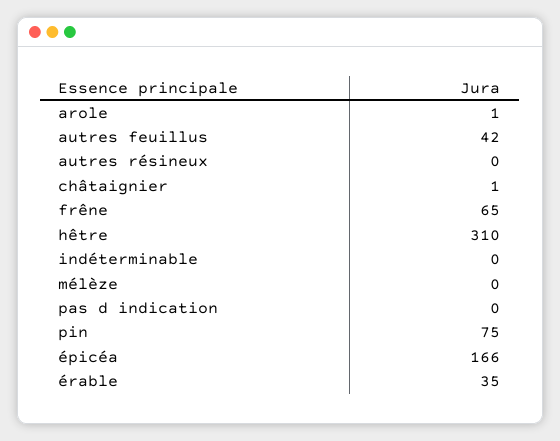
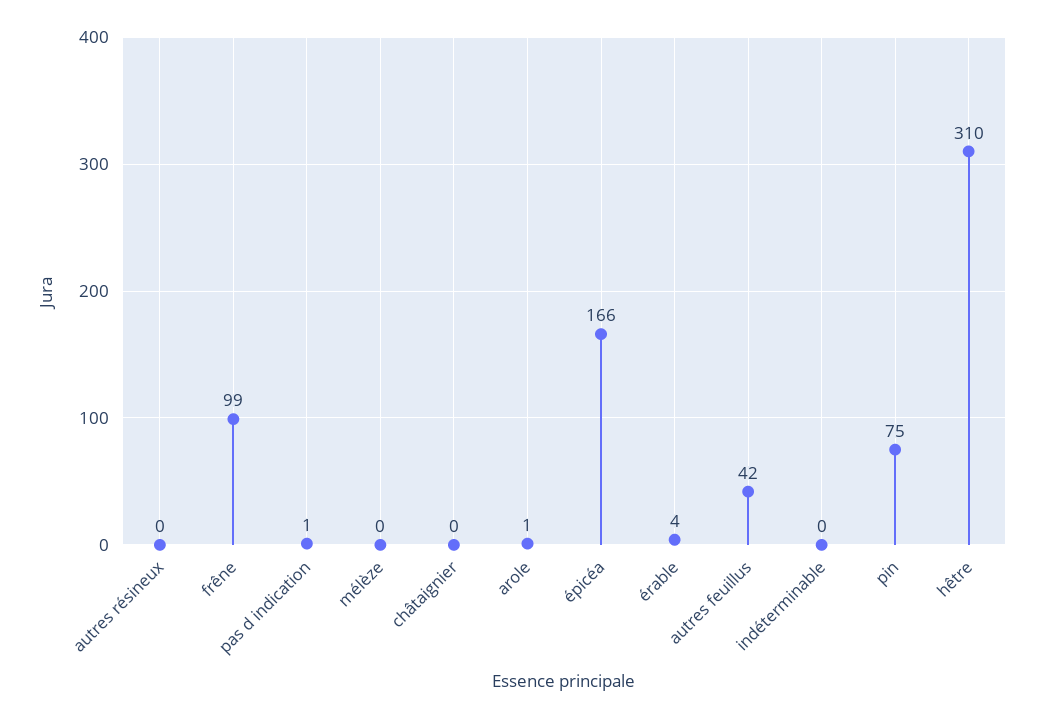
châtaignier: 1 -> 0
frêne: 65 -> 99
pas d indication: 0 -> 1
érable: 35 -> 4

